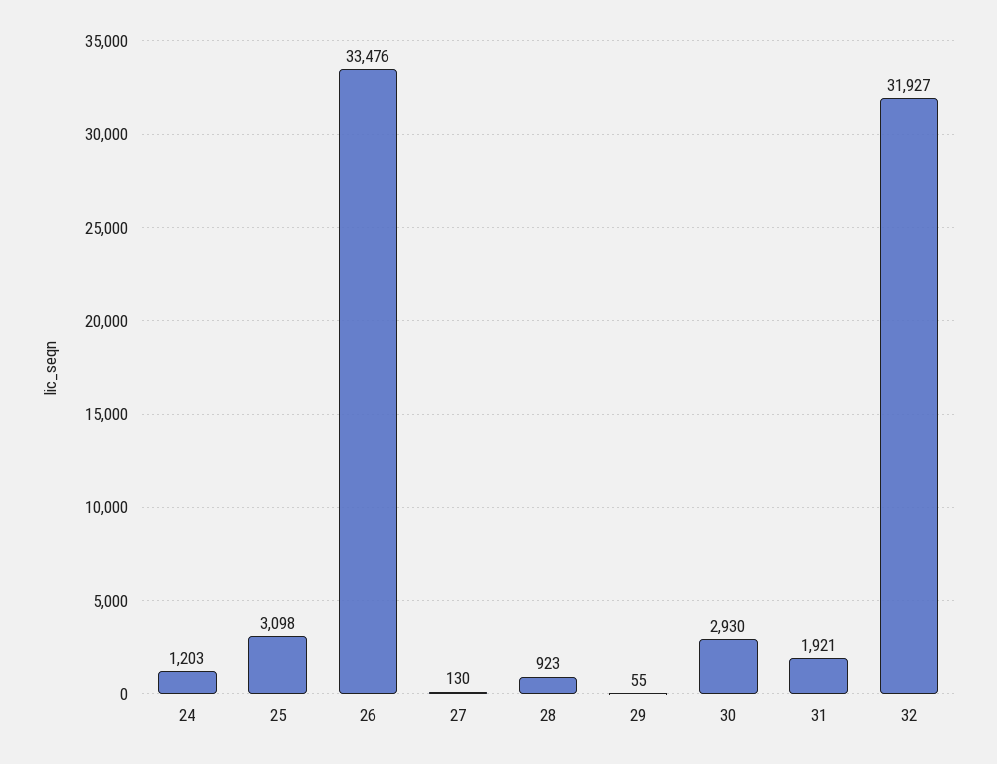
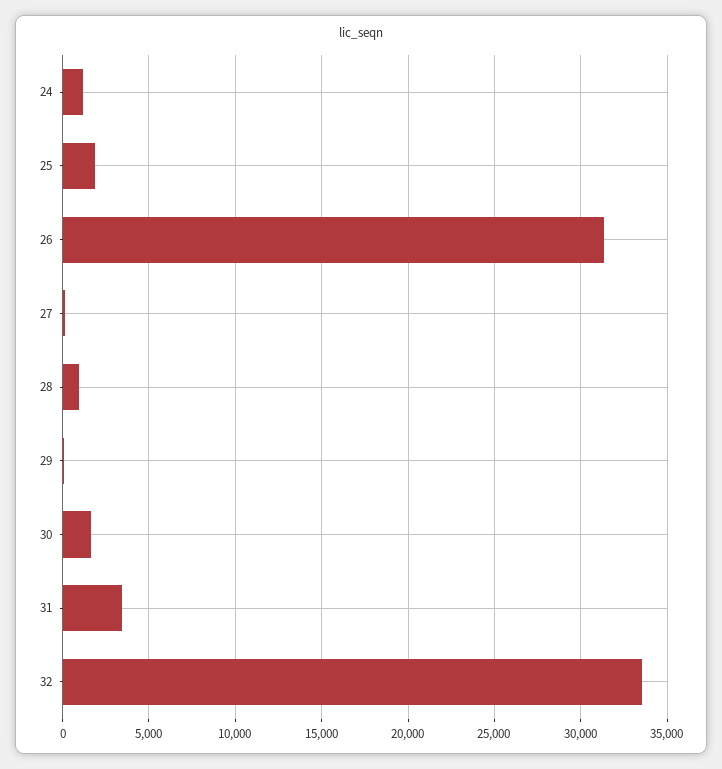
25: 3098 -> 2000
26: 33476 -> 31500
30: 2930 -> 1500
31: 1921 -> 3500
32: 31927 -> 33500

